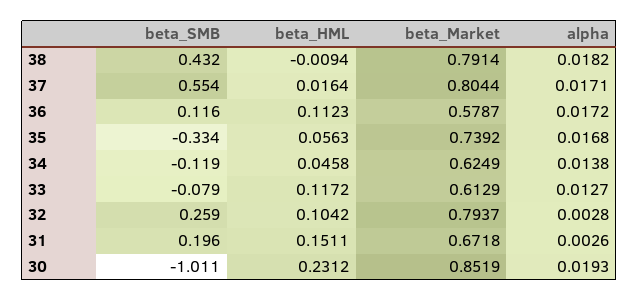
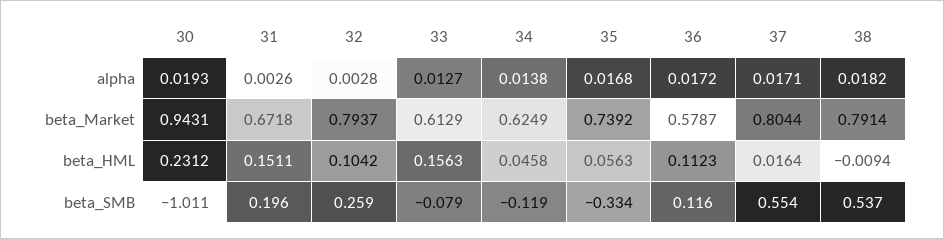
beta_SMB, 38: 0.432 -> 0.537
beta_HML, 33: 0.1172 -> 0.1563
beta_Market, 30: 0.8519 -> 0.9431

